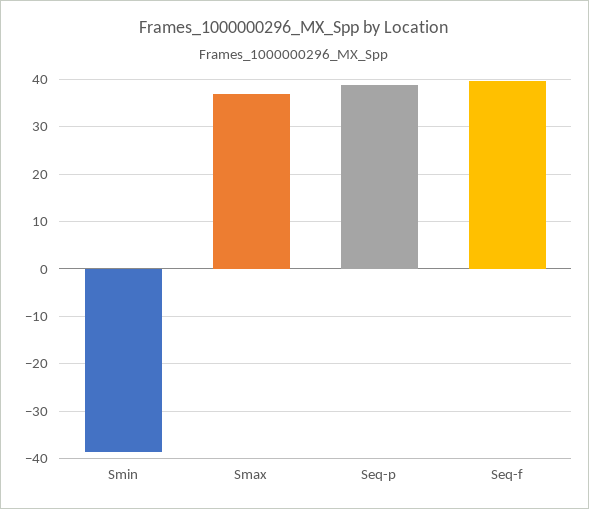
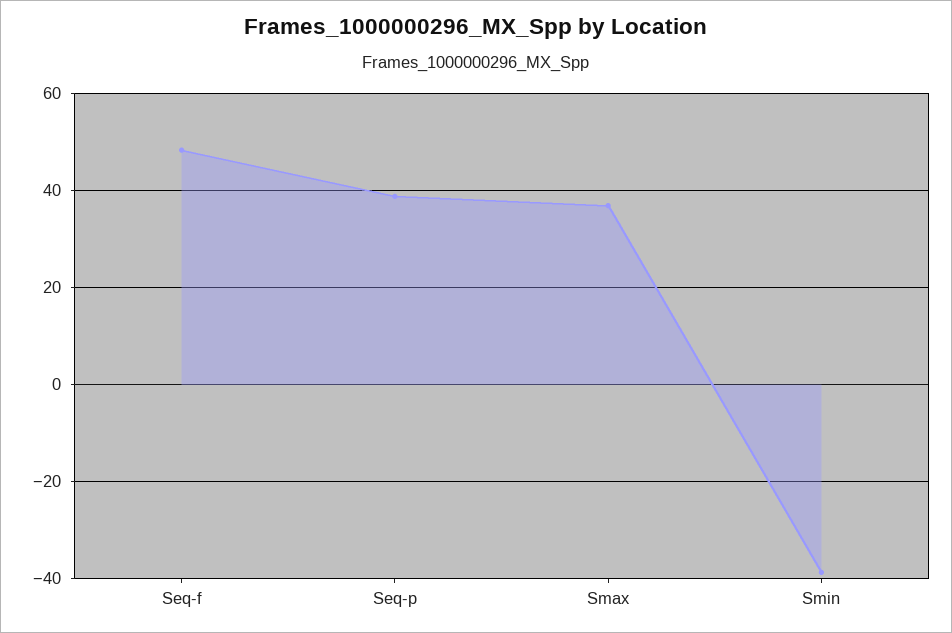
Seq-f: 40 -> 48

